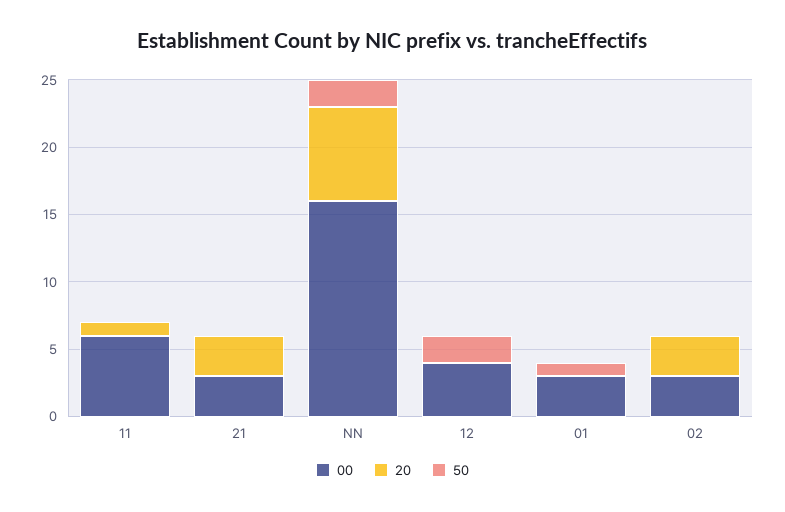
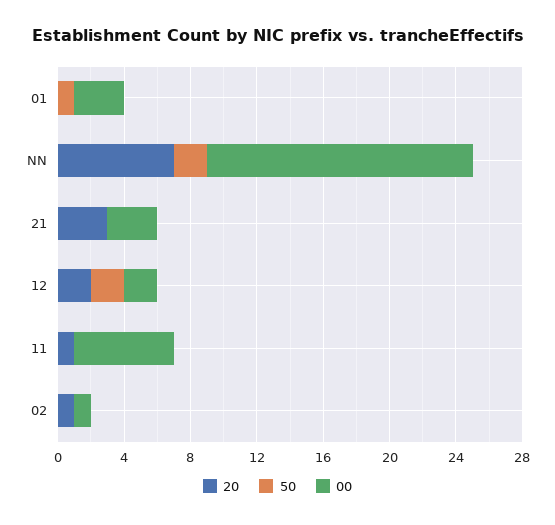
00, 12: 4 -> 2
20, 12: 0 -> 2
00, 02: 3 -> 1
20, 02: 3 -> 1

